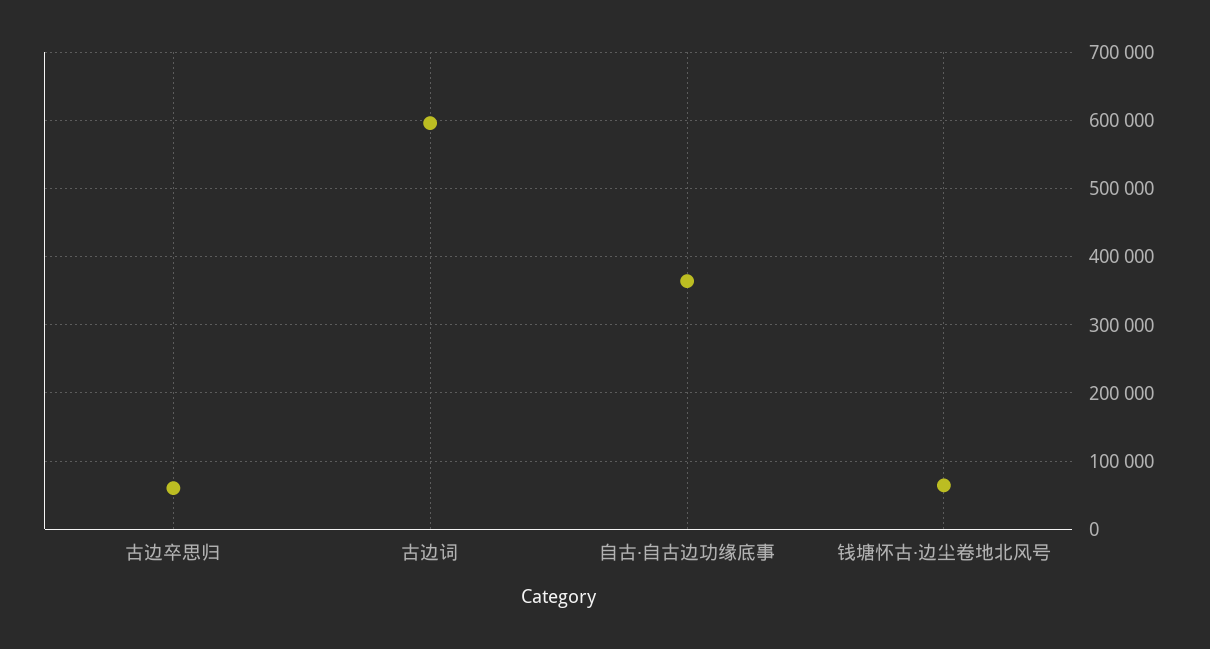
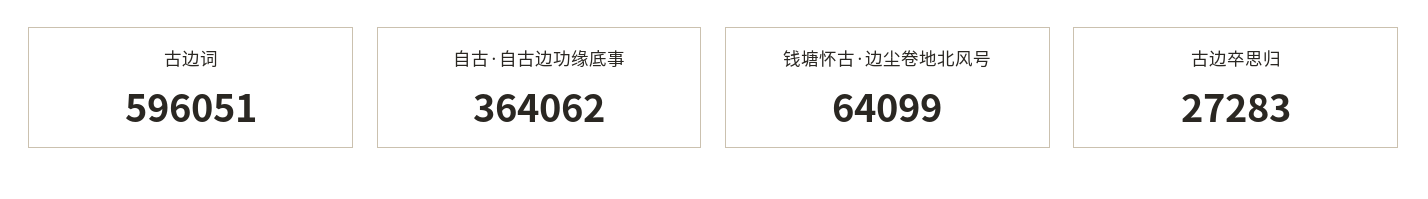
古边卒思归: 60000 -> 27283

